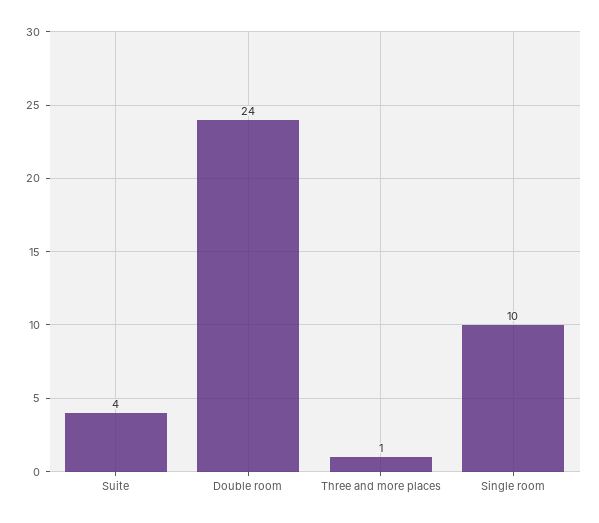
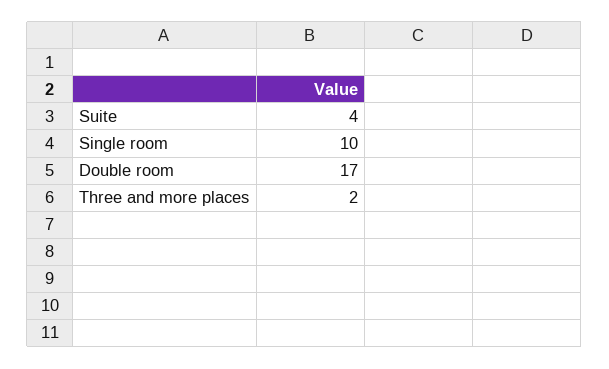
Double room: 24 -> 17
Three and more places: 1 -> 2

